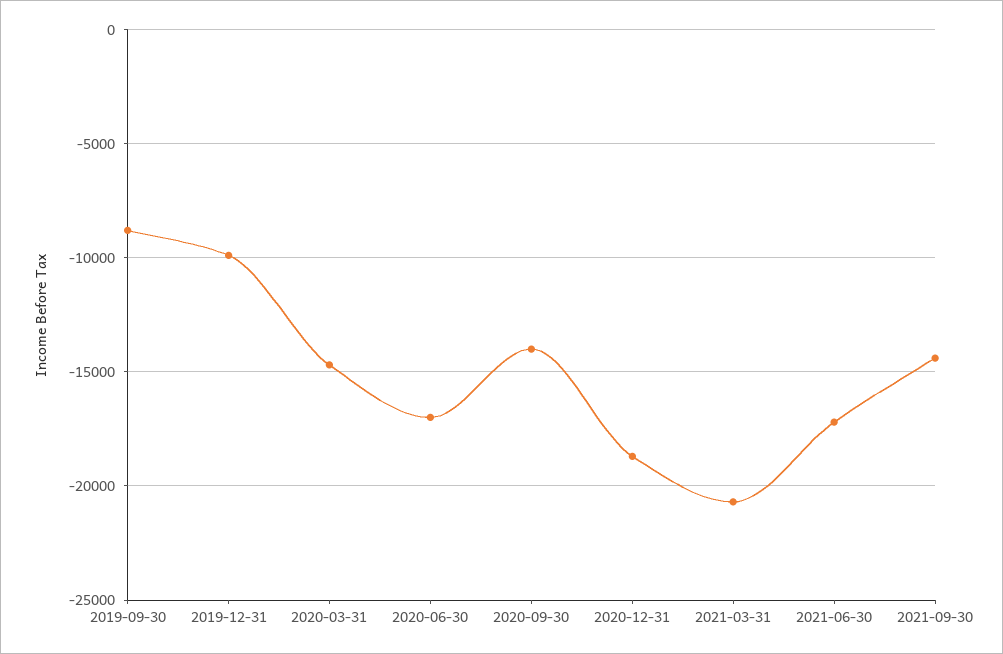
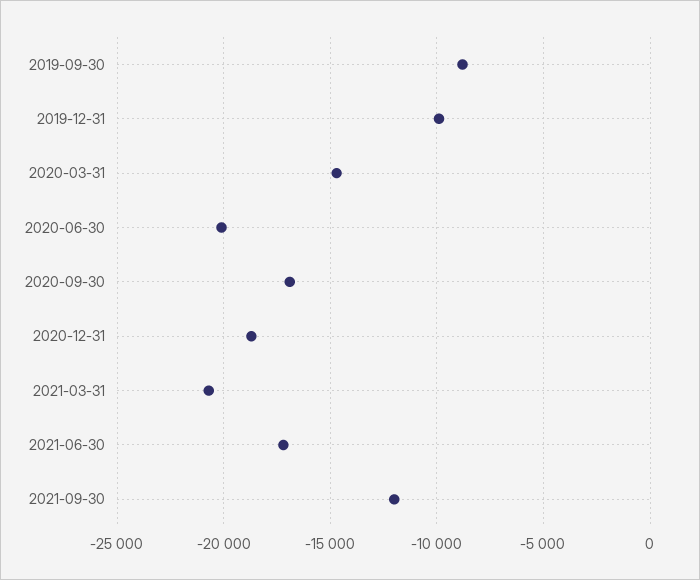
2020-06-30: -17000 -> -20000
2020-09-30: -14000 -> -17000
2021-09-30: -14500 -> -12000

